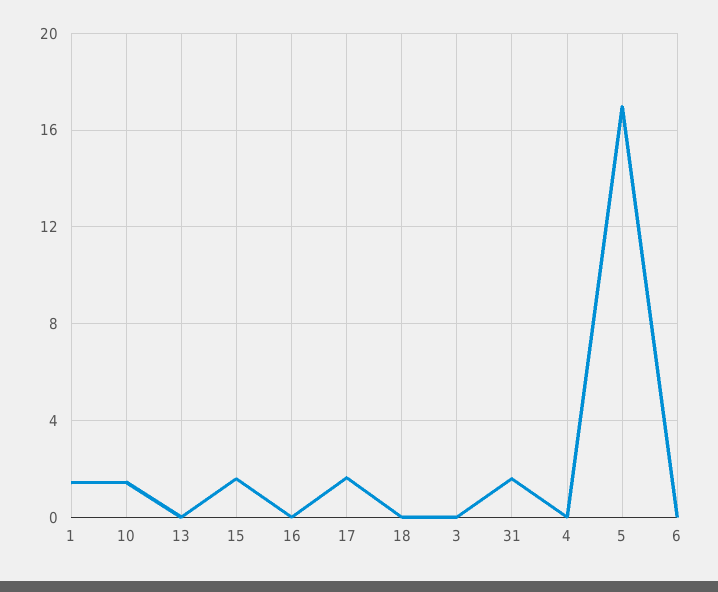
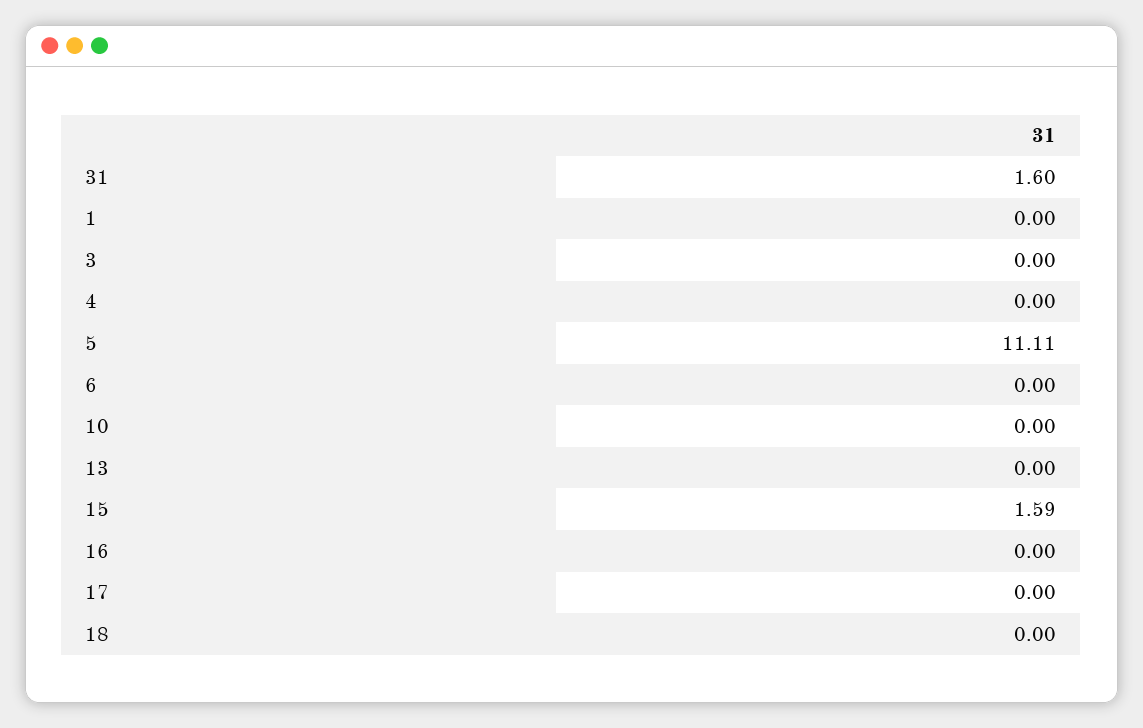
1: 1.5 -> 0
10: 1.5 -> 0
17: 1.5 -> 0
5: 17 -> 11.11

